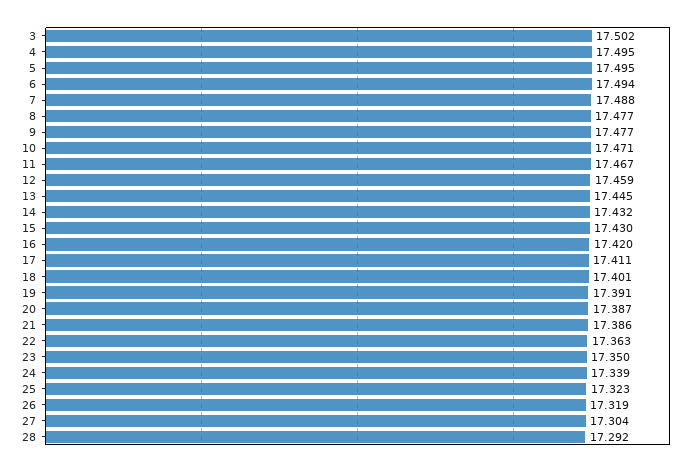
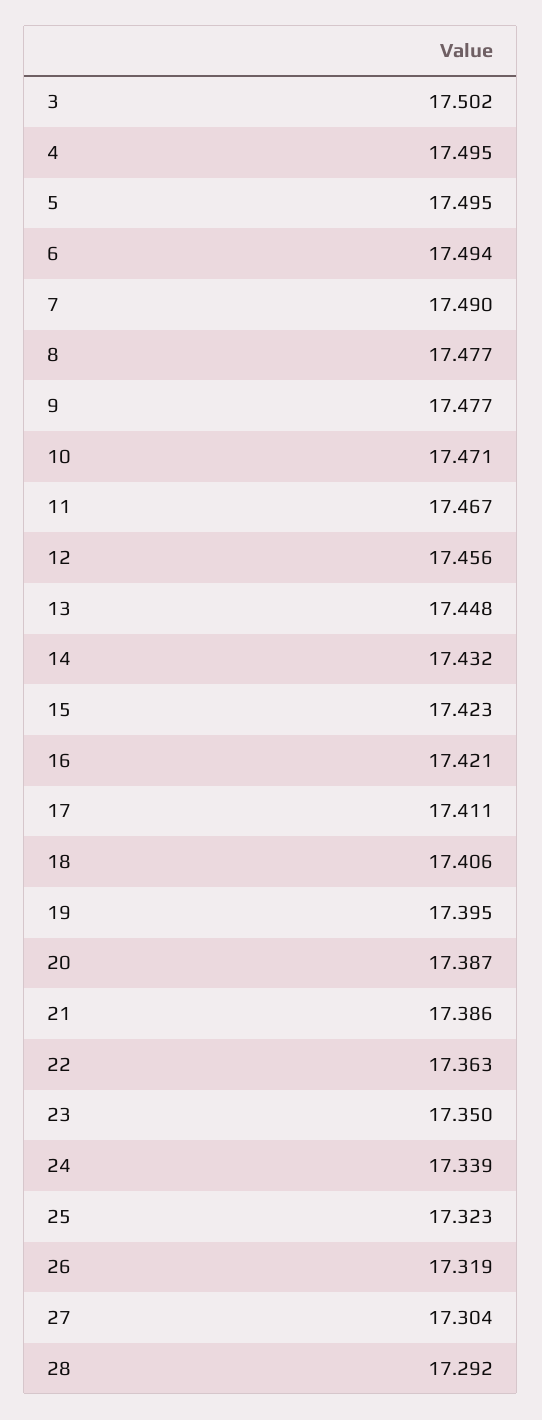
7: 17.488 -> 17.49
12: 17.459 -> 17.456
13: 17.445 -> 17.448
15: 17.43 -> 17.423
16: 17.42 -> 17.421
18: 17.401 -> 17.406
19: 17.391 -> 17.395

